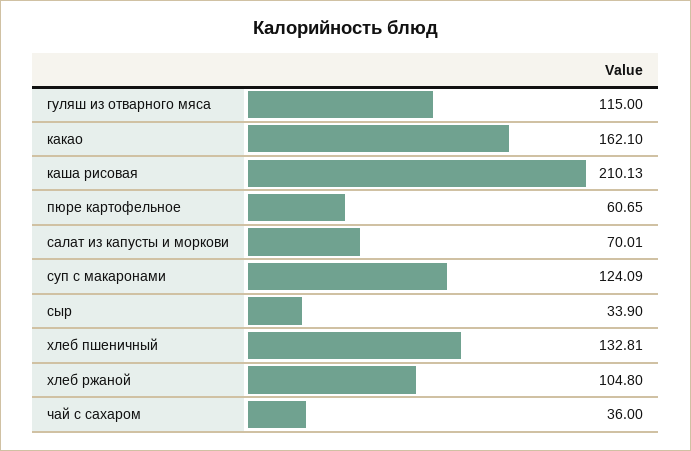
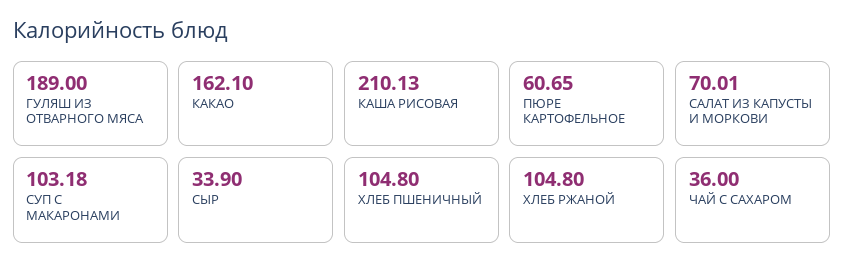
гуляш из отварного мяса: 115 -> 189
суп с макаронами: 124.09 -> 103.18
хлеб пшеничный: 132.81 -> 104.8

